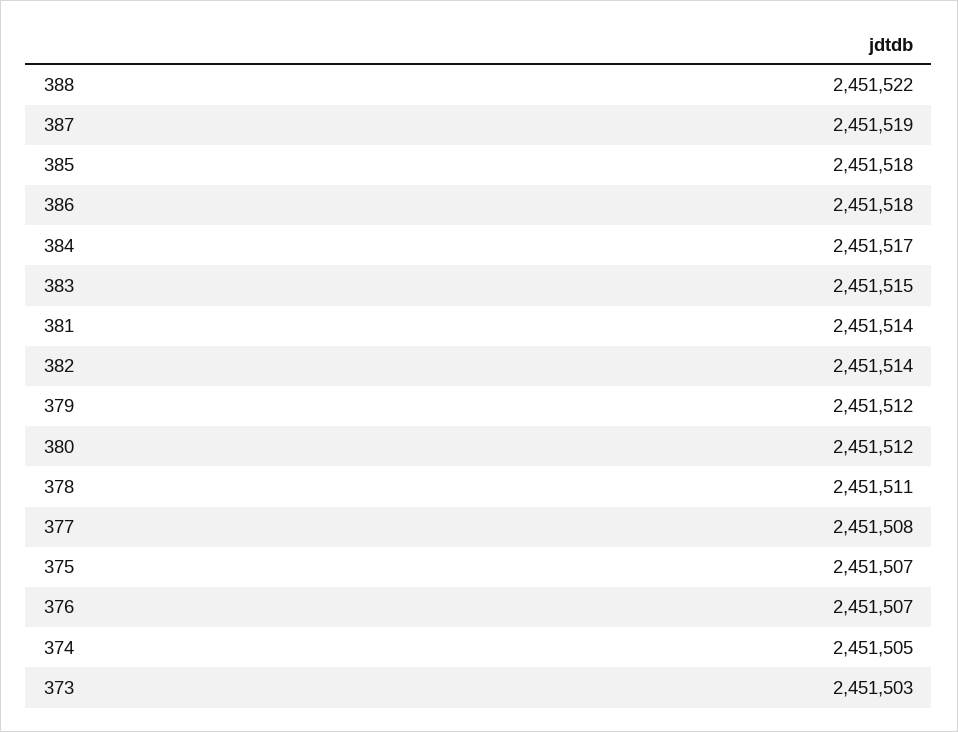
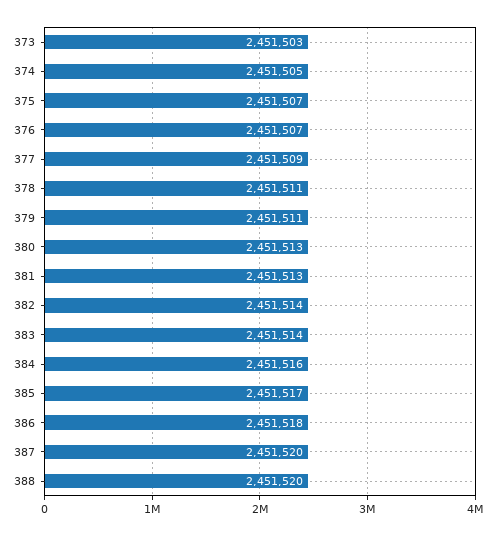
388: 2451522 -> 2451520
387: 2451519 -> 2451520
385: 2451518 -> 2451517
384: 2451517 -> 2451516
383: 2451515 -> 2451514
381: 2451514 -> 2451513
379: 2451512 -> 2451511
380: 2451512 -> 2451513
377: 2451508 -> 2451509

